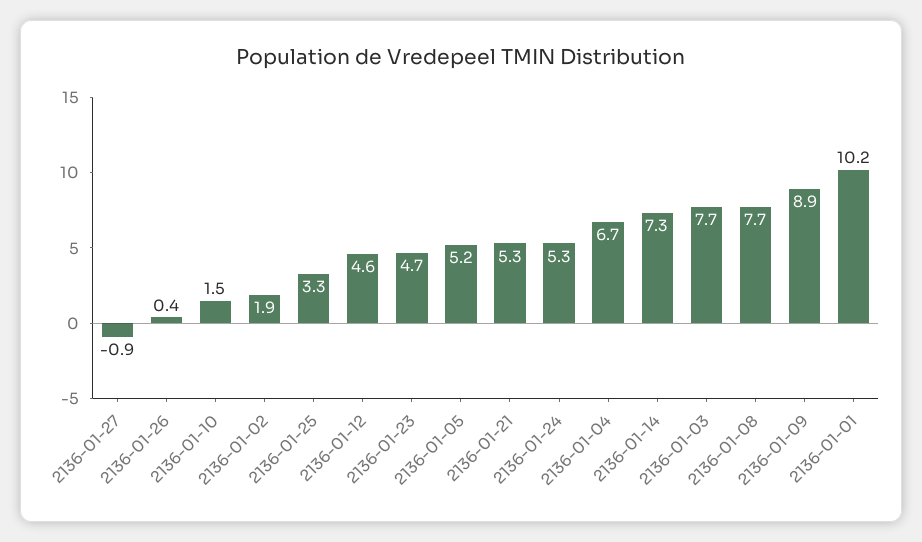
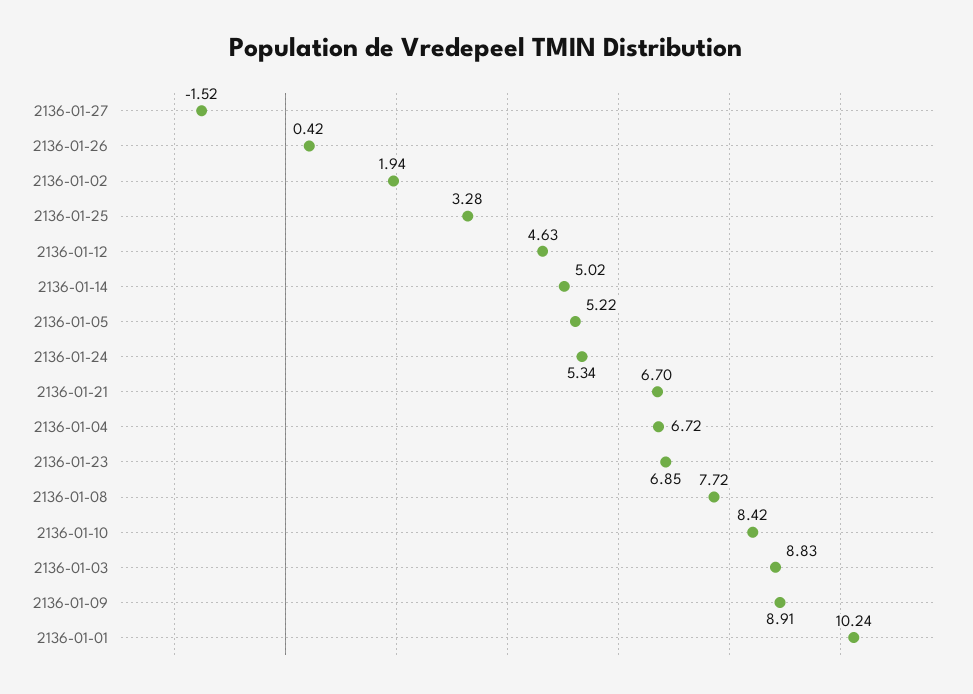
2136-01-27: -0.9 -> -1.52
2136-01-10: 1.5 -> 8.42
2136-01-23: 4.7 -> 6.85
2136-01-21: 5.3 -> 6.7
2136-01-14: 7.3 -> 5.02
2136-01-03: 7.7 -> 8.83

